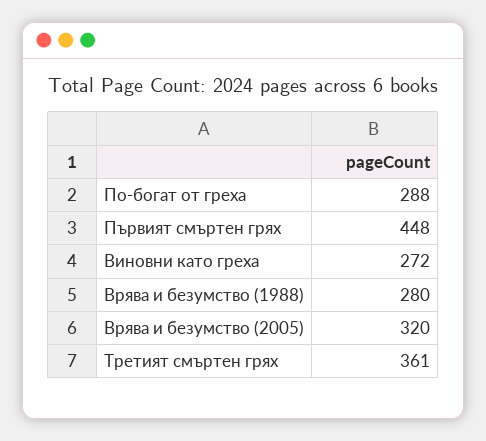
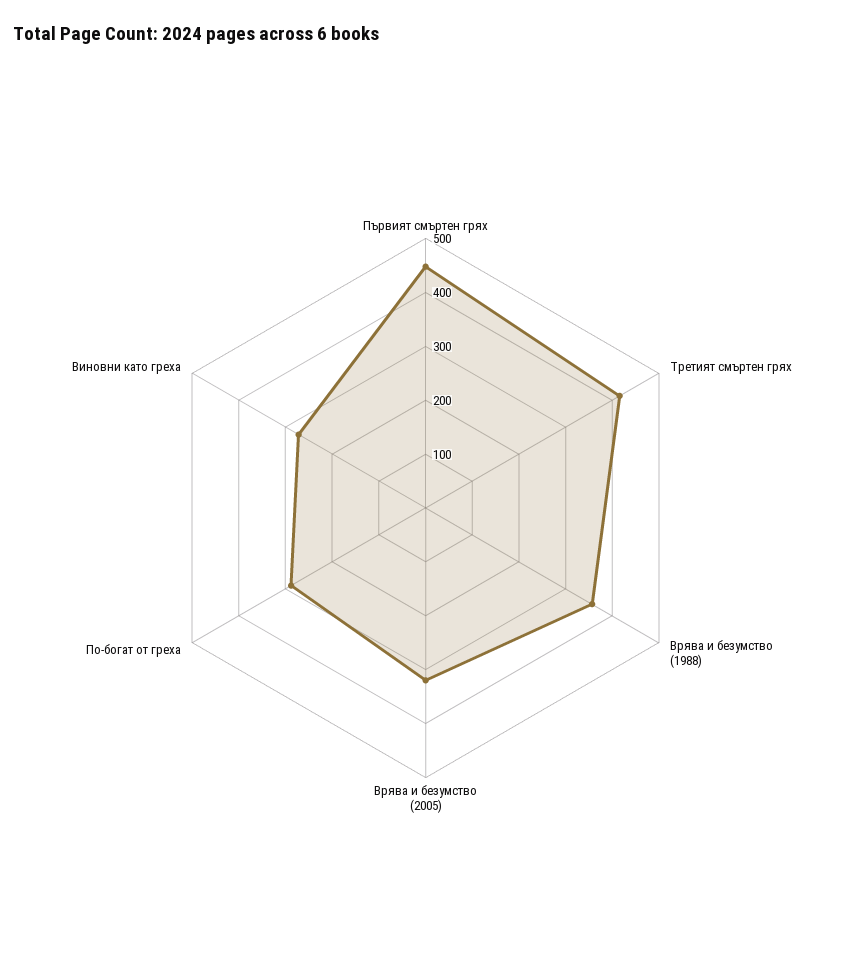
Врява и безумство (1988): 280 -> 360
Третият смъртен грях: 361 -> 420

